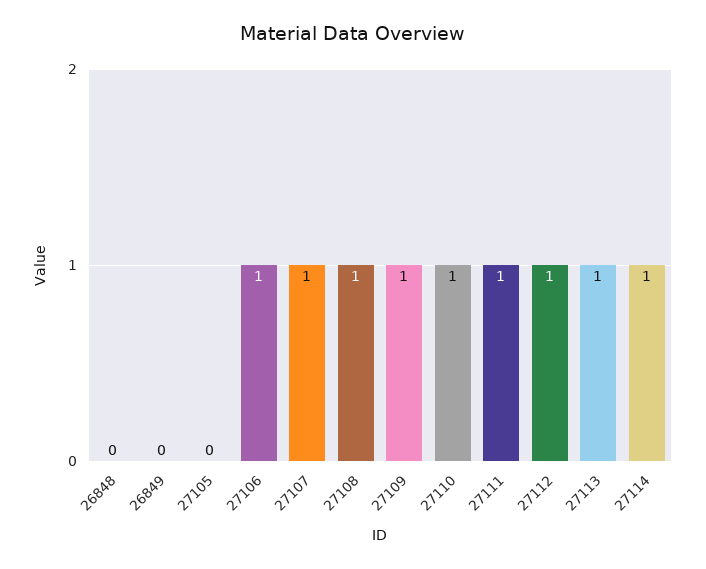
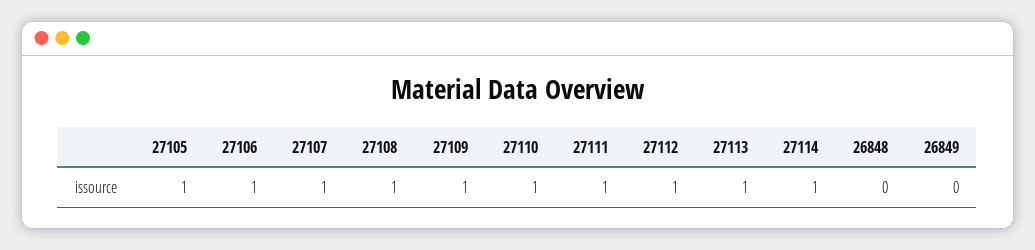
27105: 0 -> 1

